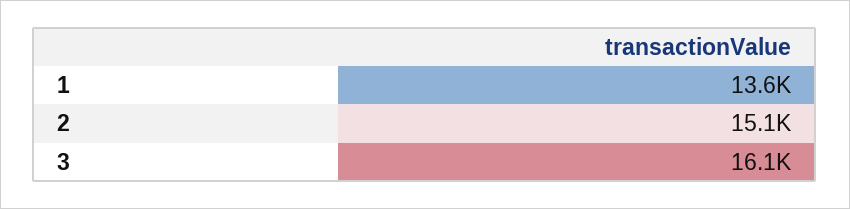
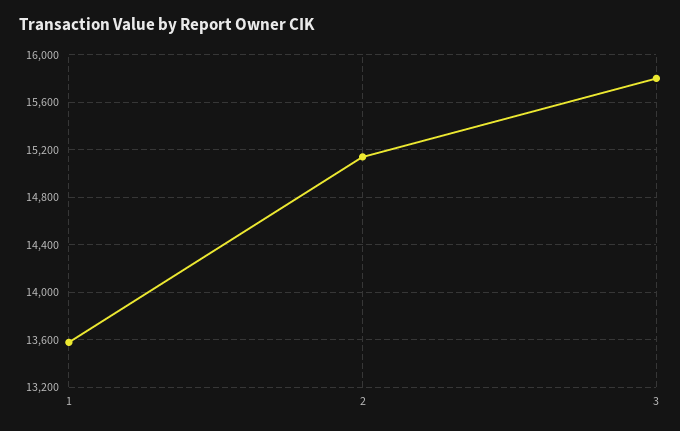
3: 16100 -> 15800

